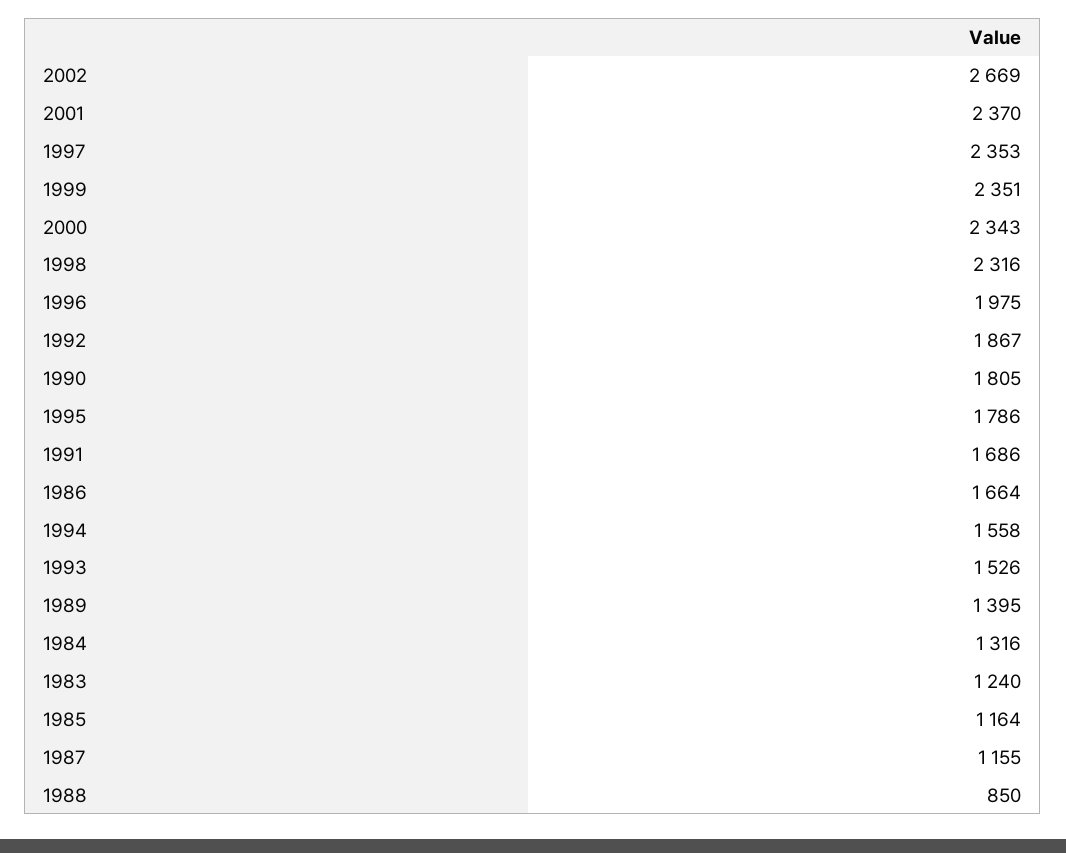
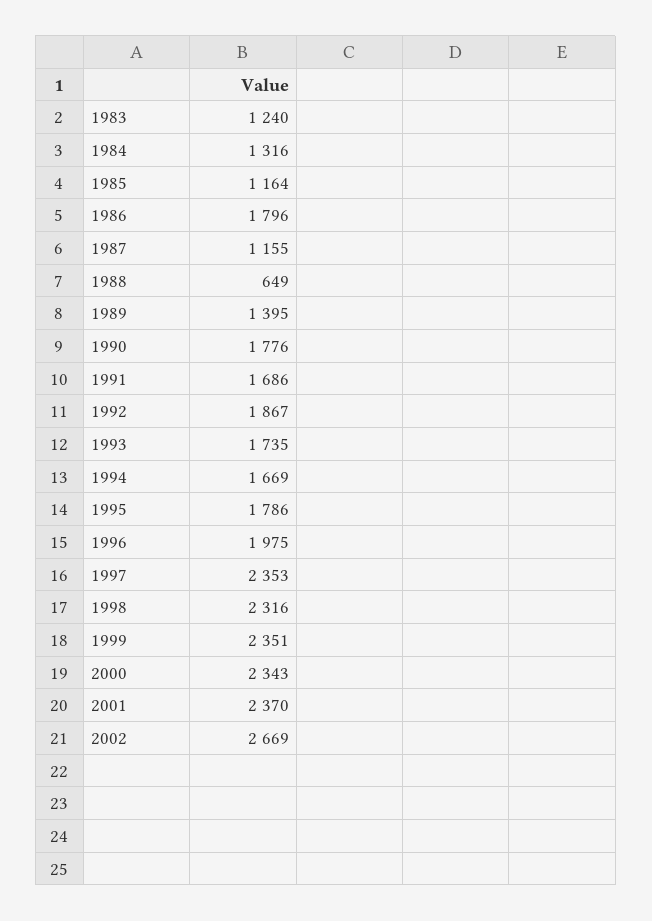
1990: 1805 -> 1776
1986: 1664 -> 1796
1994: 1558 -> 1669
1993: 1526 -> 1735
1988: 850 -> 649

